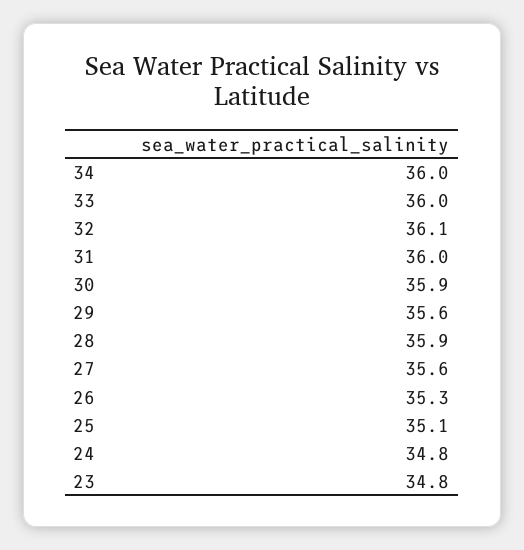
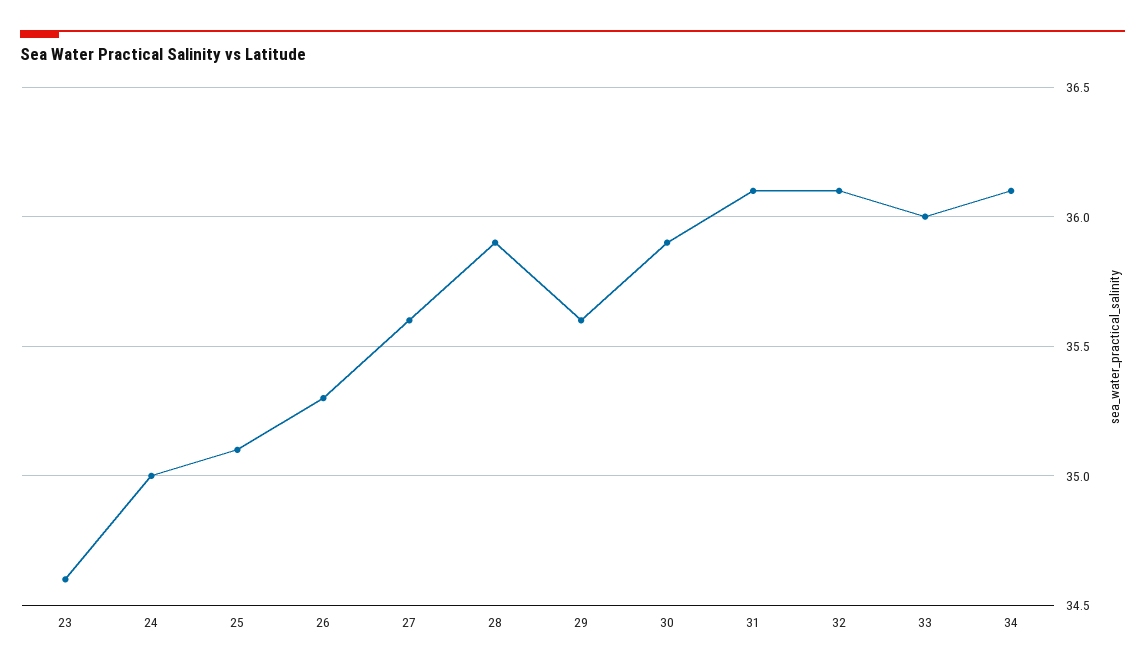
34: 36 -> 36.1
31: 36 -> 36.1
24: 34.8 -> 35
23: 34.8 -> 34.6

